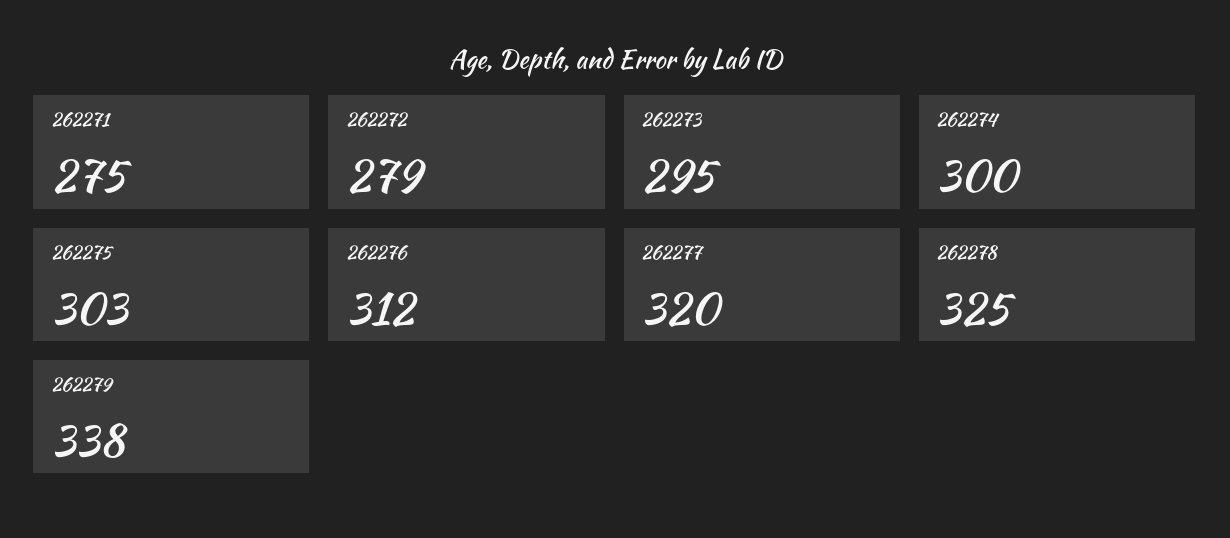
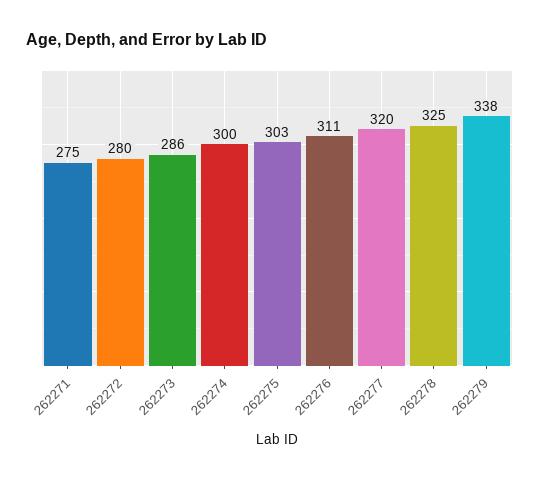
262272: 279 -> 280
262273: 295 -> 286
262276: 312 -> 311

